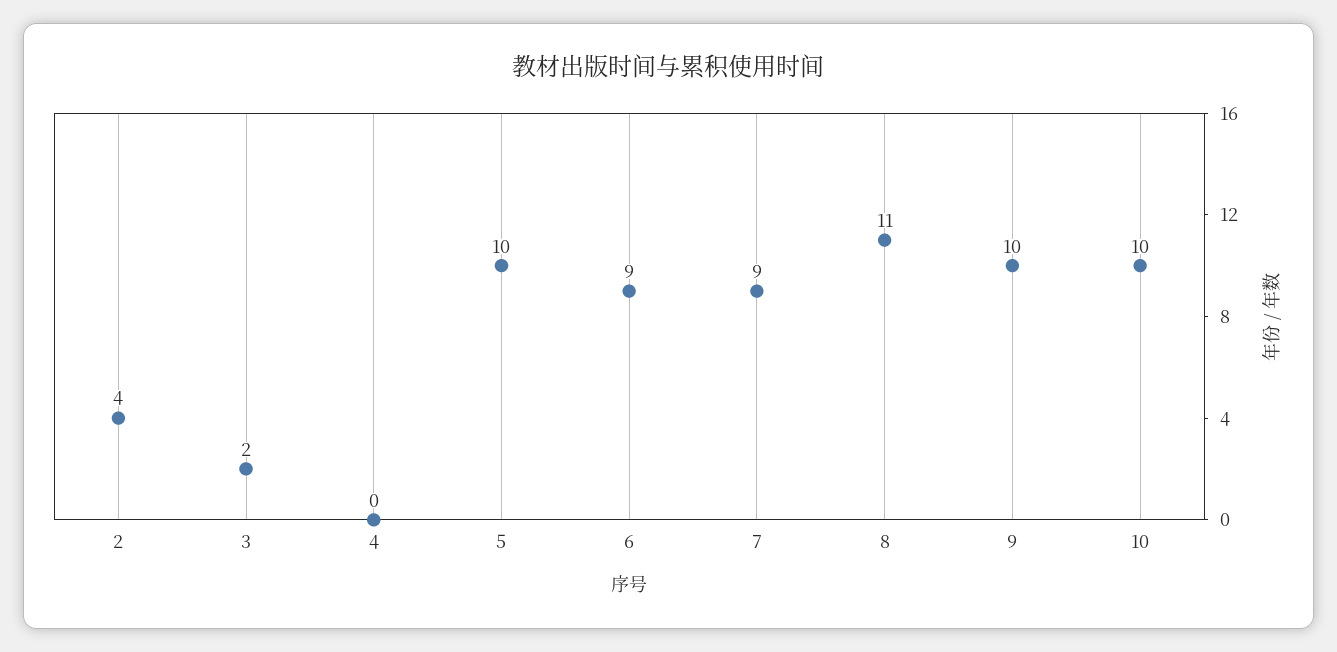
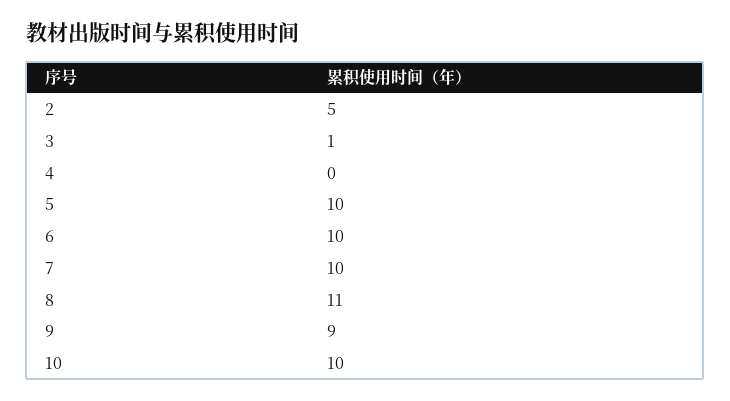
2: 4 -> 5
3: 2 -> 1
6: 9 -> 10
7: 9 -> 10
9: 10 -> 9

